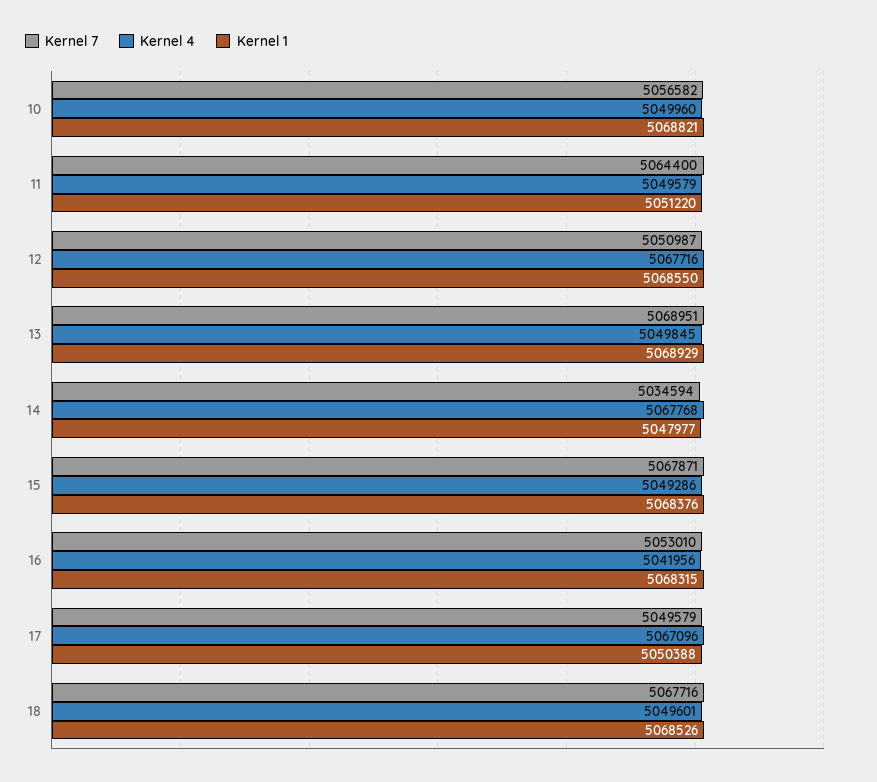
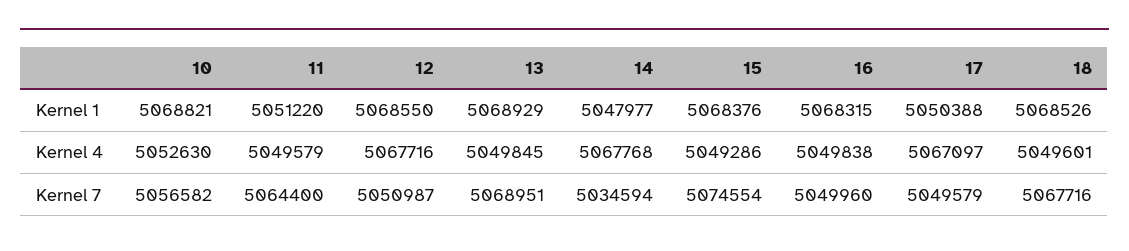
Kernel 4, 10: 5049960 -> 5052630
Kernel 7, 15: 5067871 -> 5074554
Kernel 7, 16: 5053010 -> 5049960
Kernel 4, 16: 5041956 -> 5049838
Kernel 4, 17: 5067096 -> 5067097

